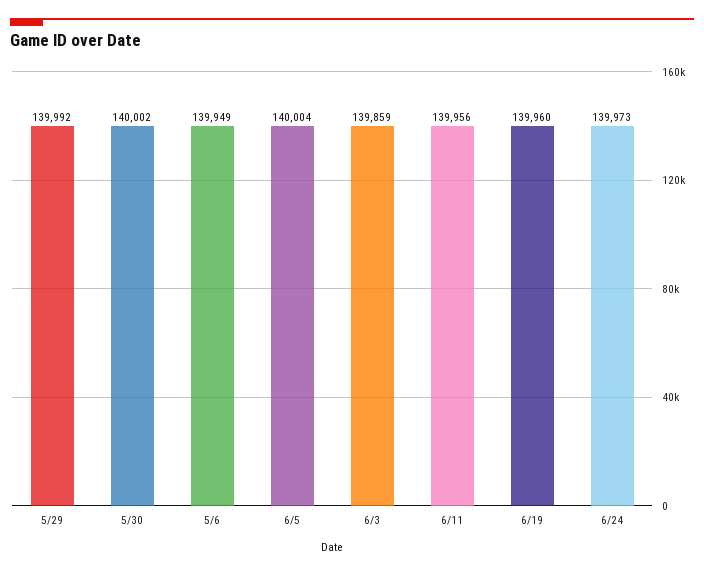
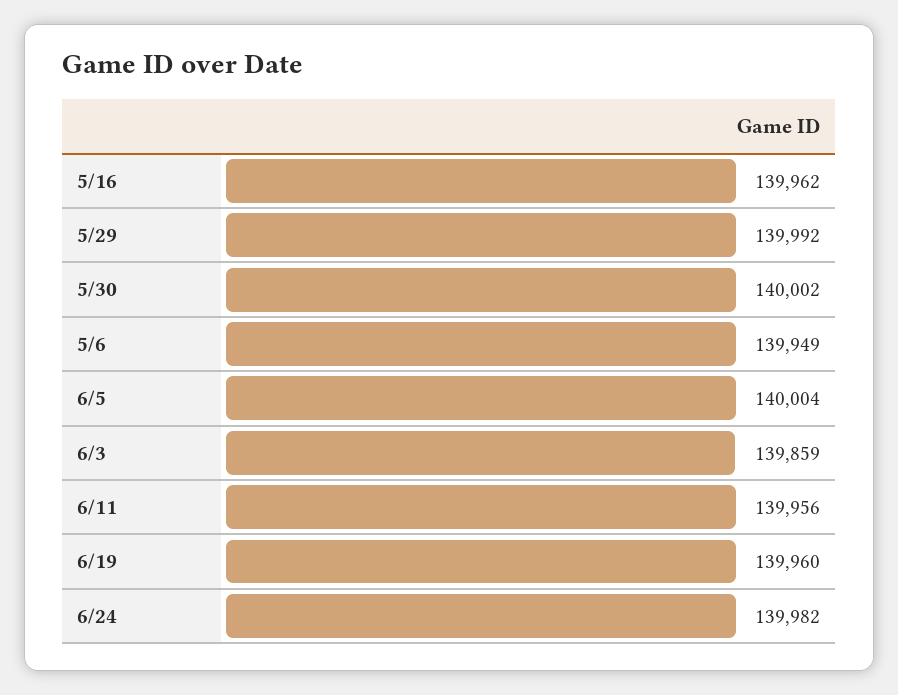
6/24: 139973 -> 139982
5/16: none -> 139962

